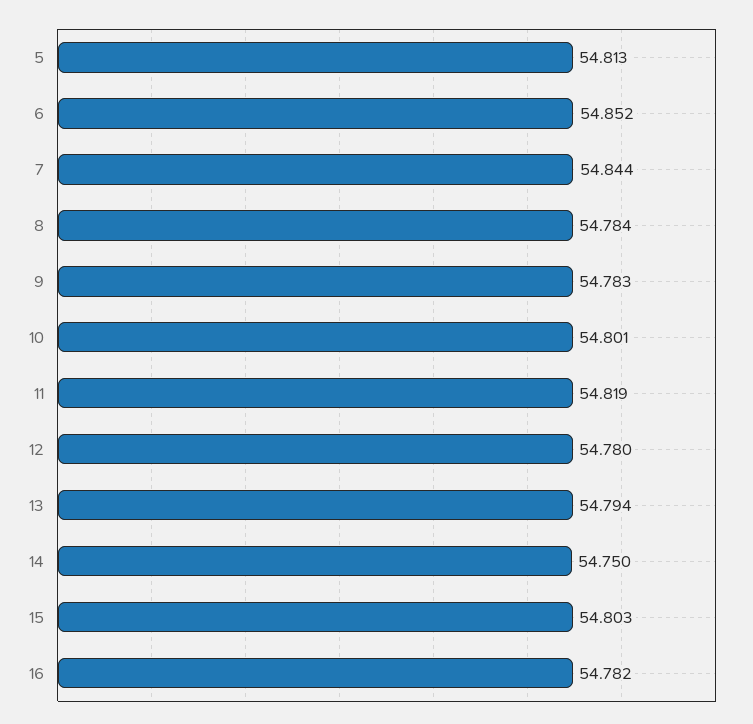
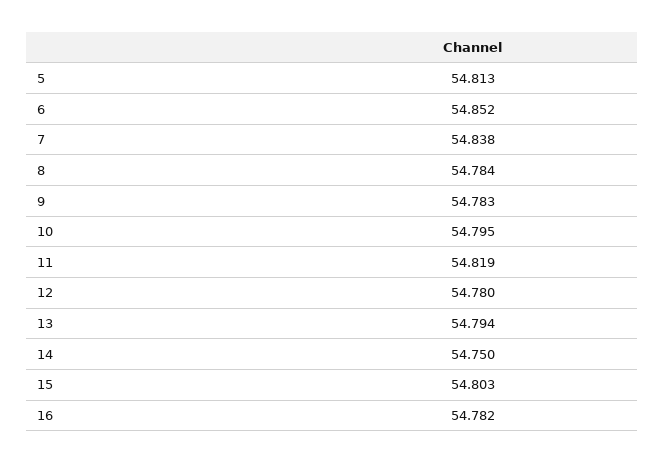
7: 54.844 -> 54.838
10: 54.801 -> 54.795

